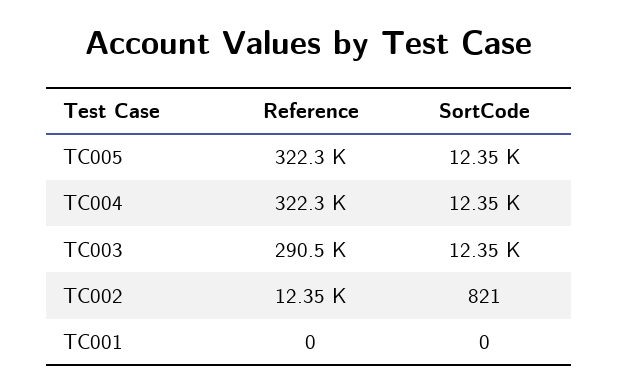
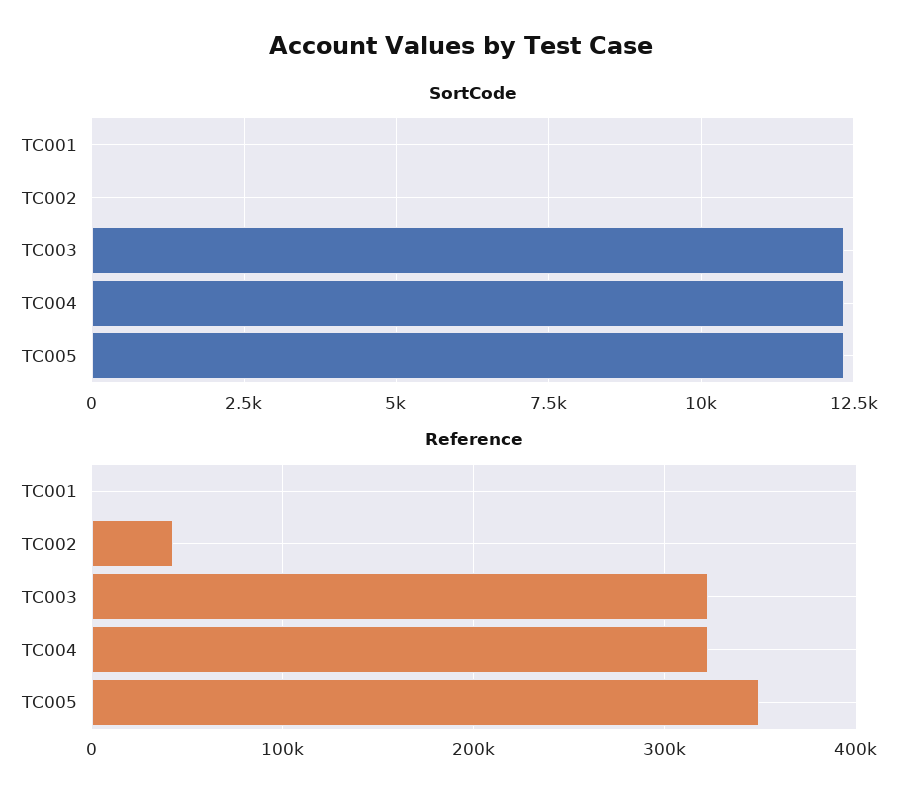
Reference, TC005: 322300 -> 350000
Reference, TC003: 290500 -> 320000
Reference, TC002: 12350 -> 40000
SortCode, TC002: 821 -> 0

